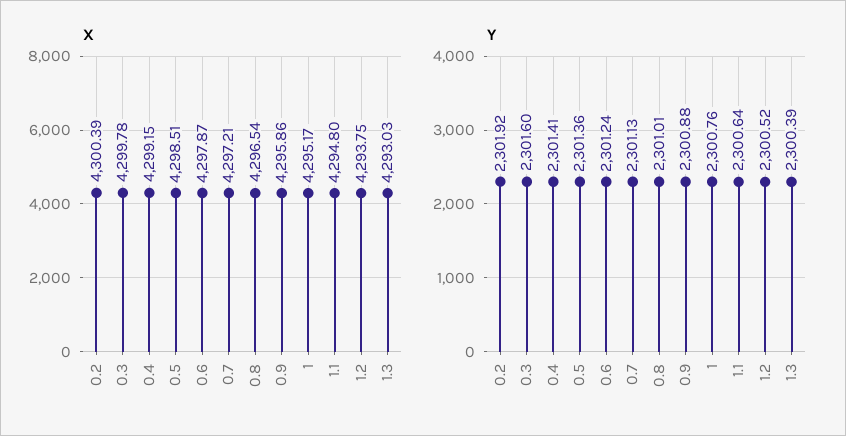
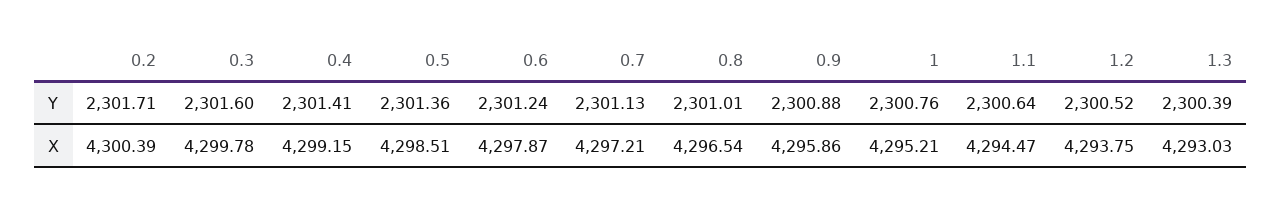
X, 1: 4295.17 -> 4295.21
X, 1.1: 4294.8 -> 4294.47
Y, 0.2: 2301.92 -> 2301.71

